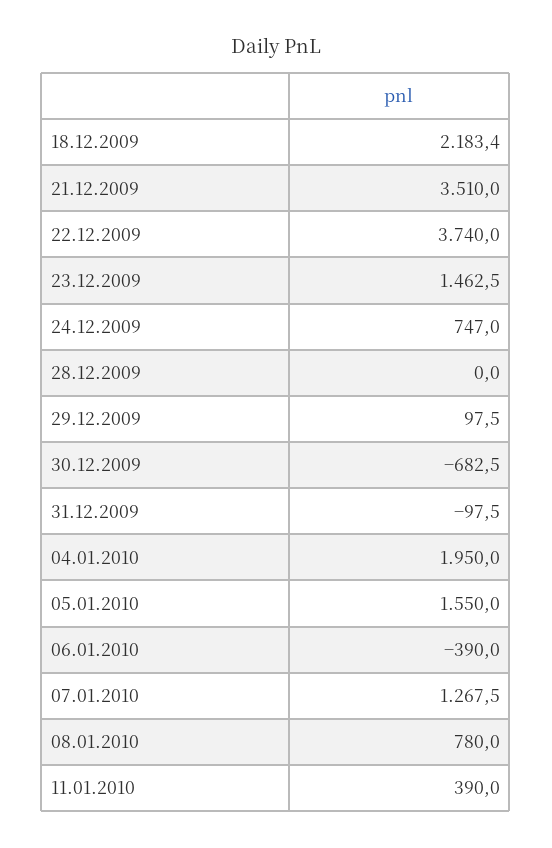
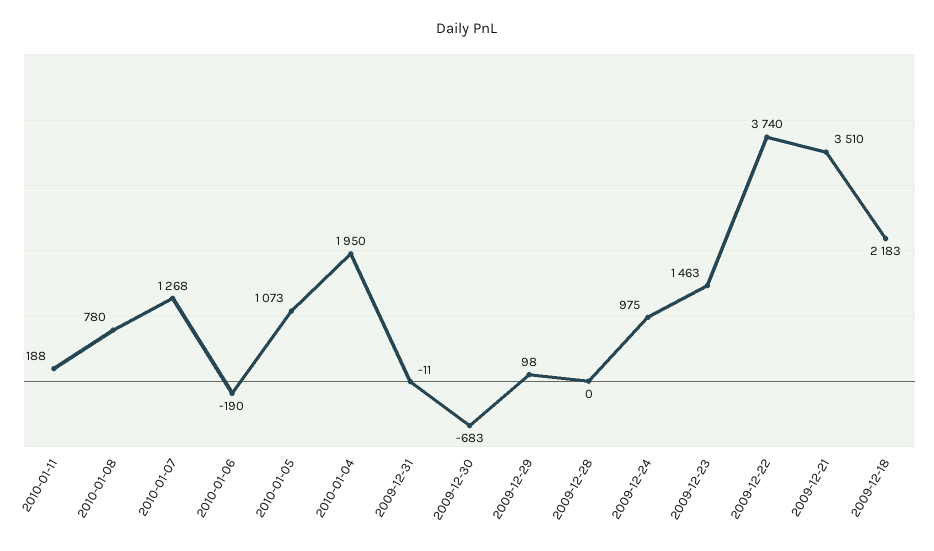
24.12.2009: 747 -> 975
31.12.2009: -97.5 -> -11
05.01.2010: 1550 -> 1073
06.01.2010: -390 -> -190
11.01.2010: 390 -> 188

